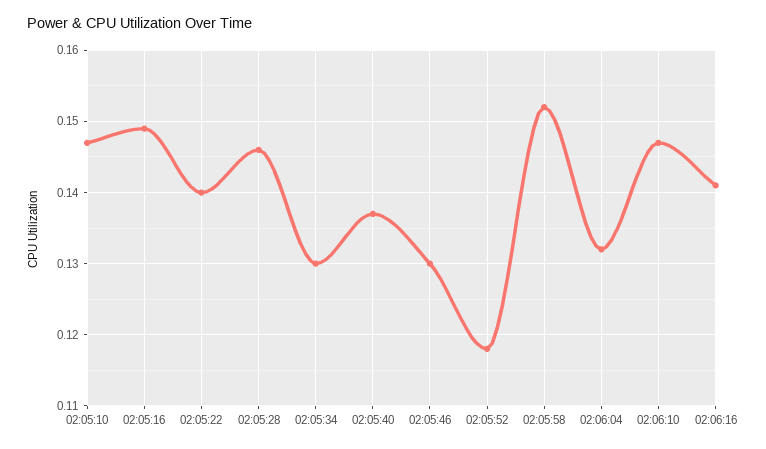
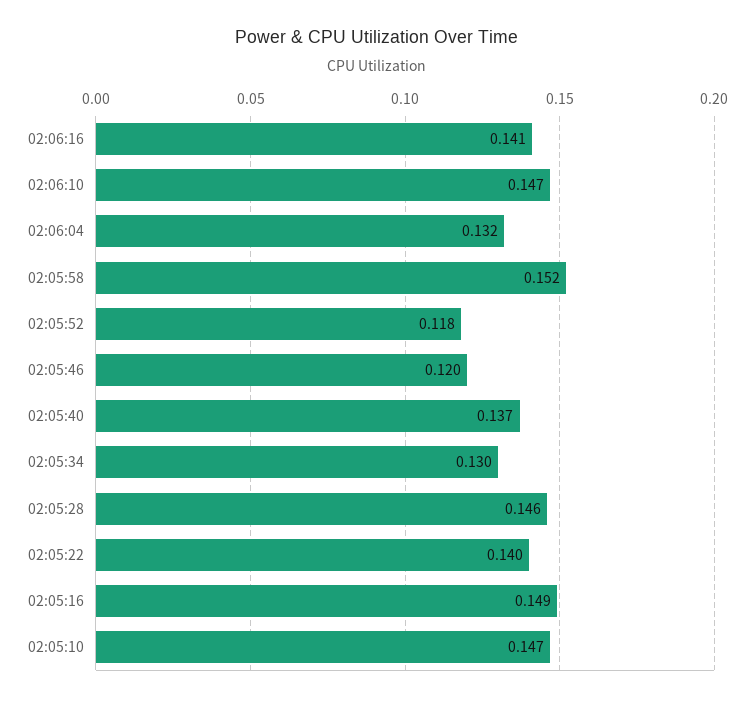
02:05:46: 0.13 -> 0.12

